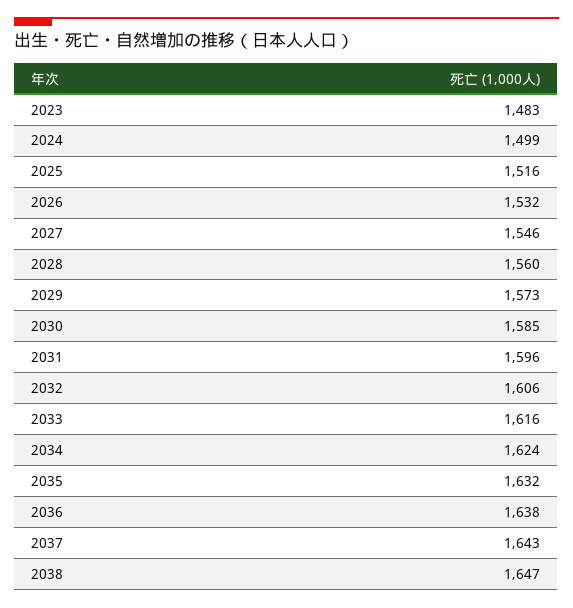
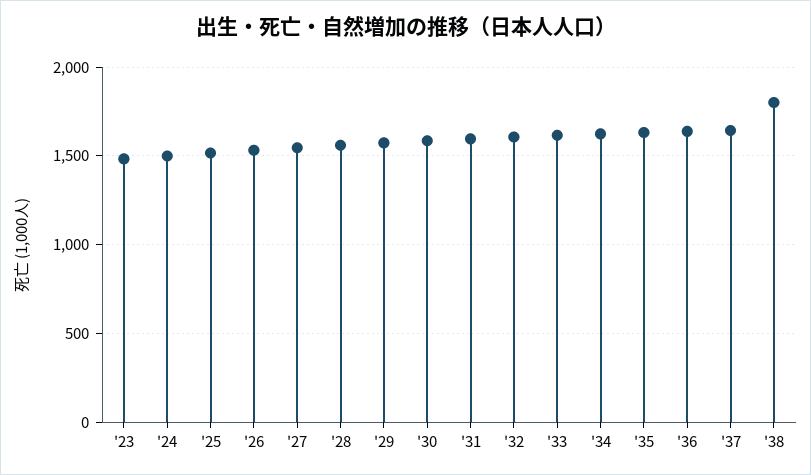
2038: 1647 -> 1800

